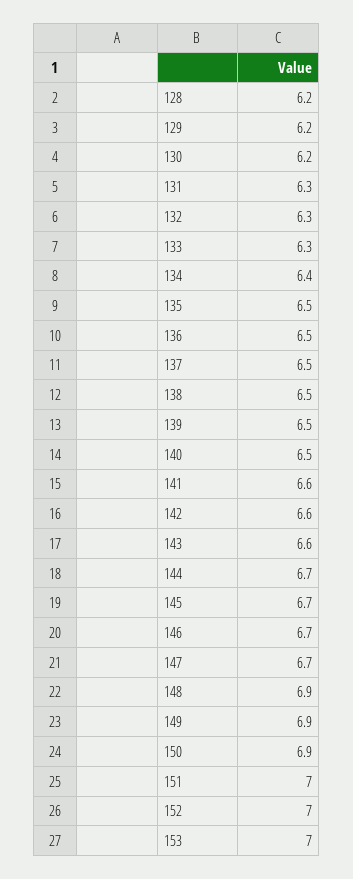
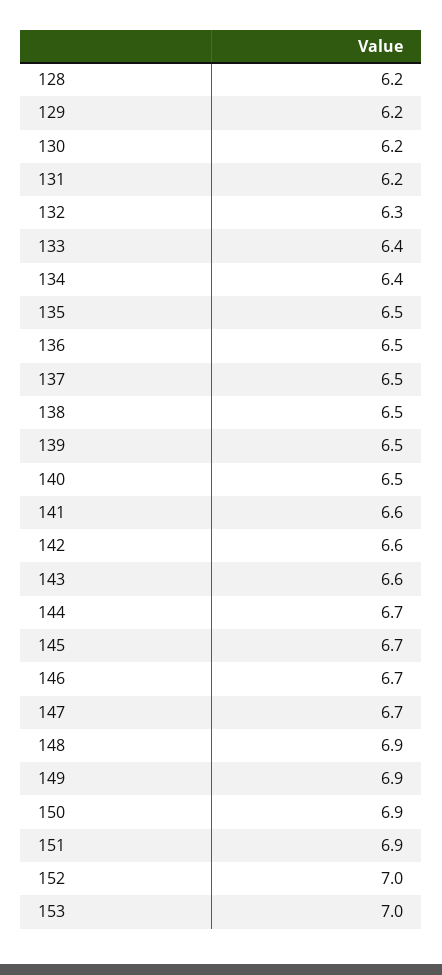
131: 6.3 -> 6.2
133: 6.3 -> 6.4
151: 7 -> 6.9

